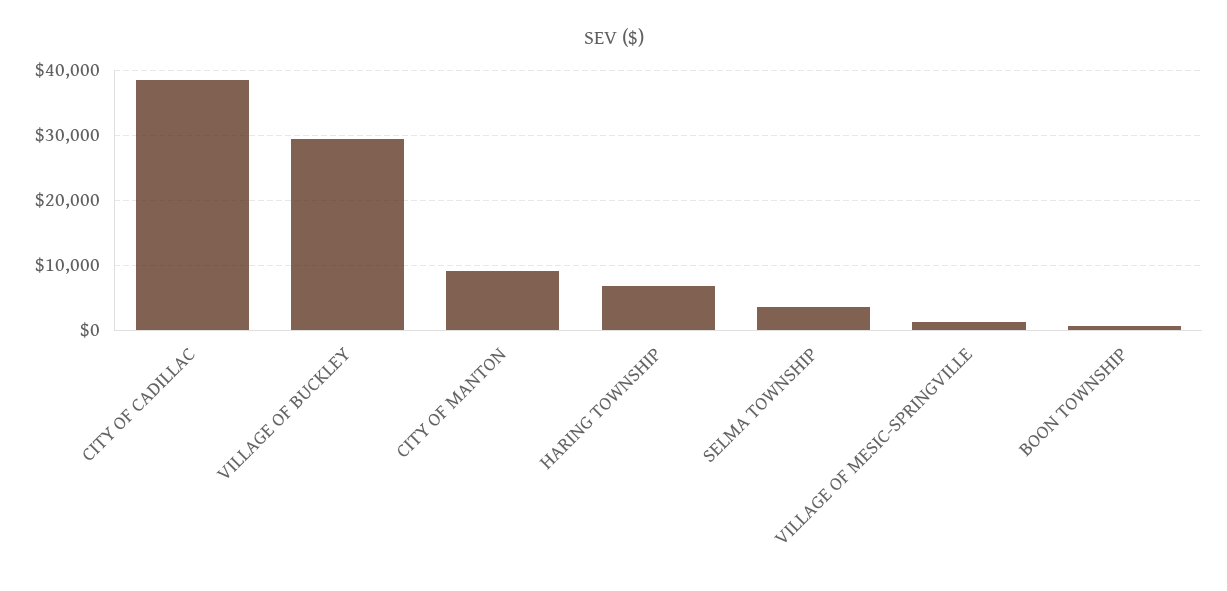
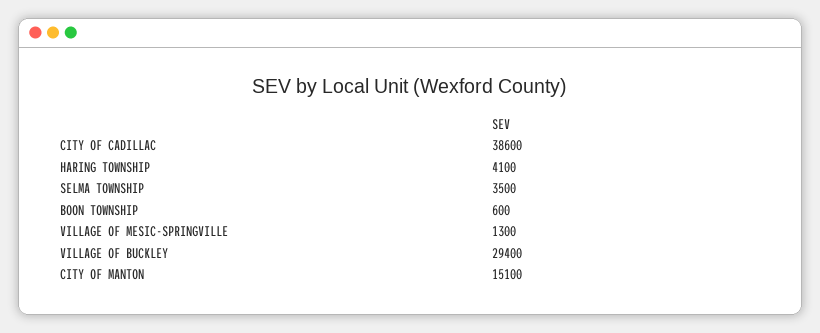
CITY OF MANTON: 9000 -> 15100
HARING TOWNSHIP: 7000 -> 4100

